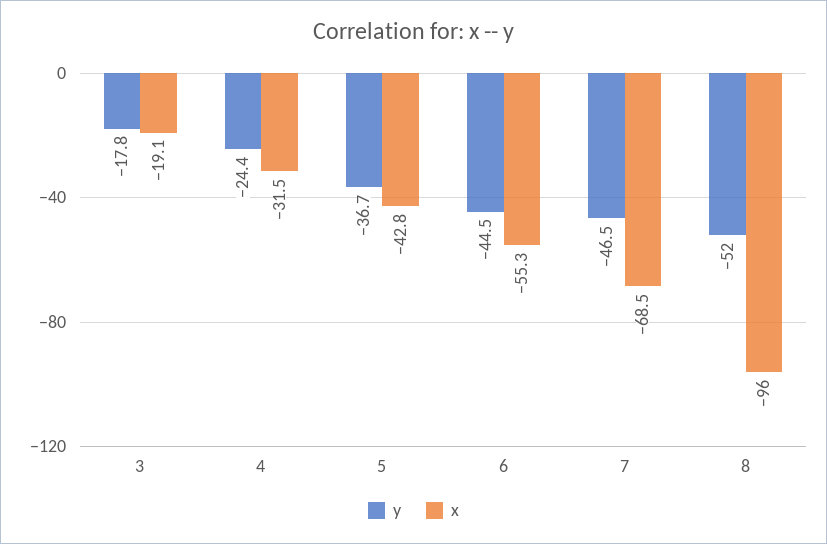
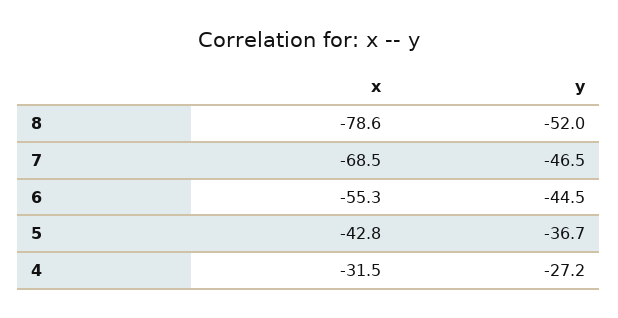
y, 3: -17.8 -> none
x, 3: -19.1 -> none
y, 4: -24.4 -> -27.2
x, 8: -96 -> -78.6

